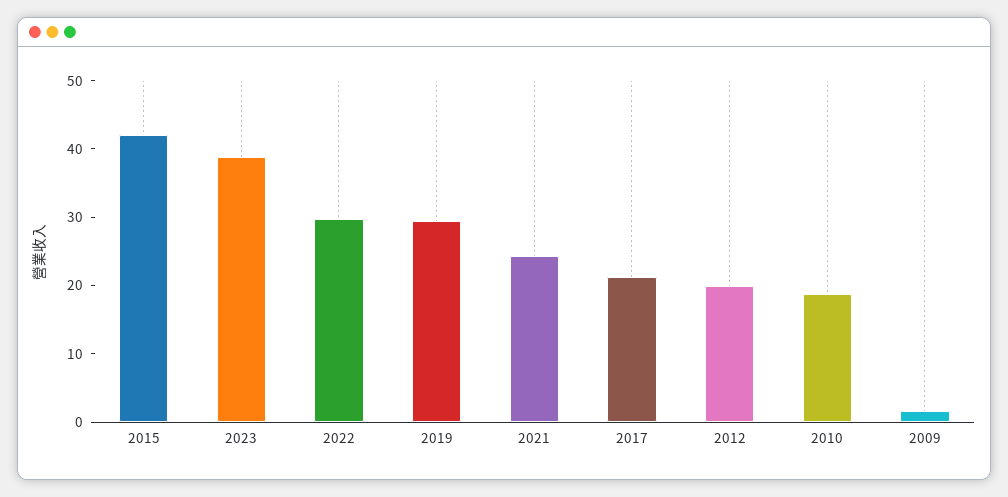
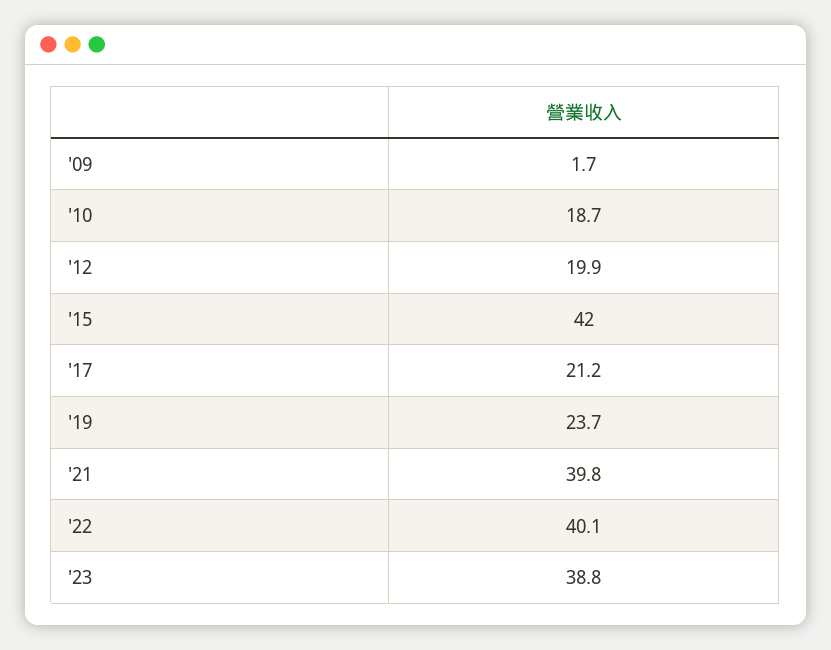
2022: 30 -> 40.1
2019: 30 -> 23.7
2021: 24 -> 39.8

